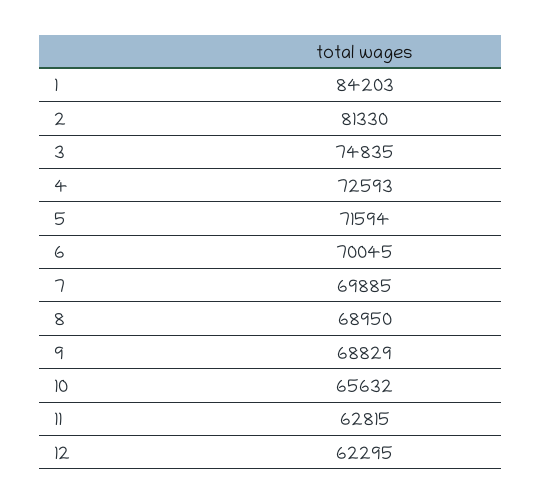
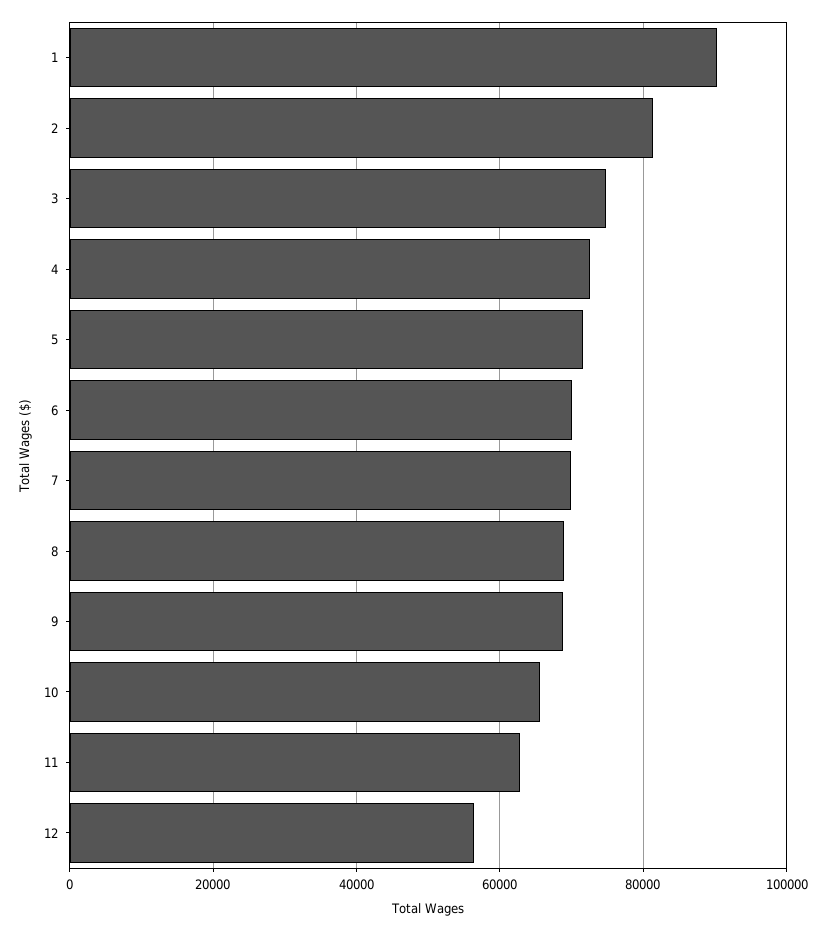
1: 84203 -> 90000
12: 62295 -> 56000

